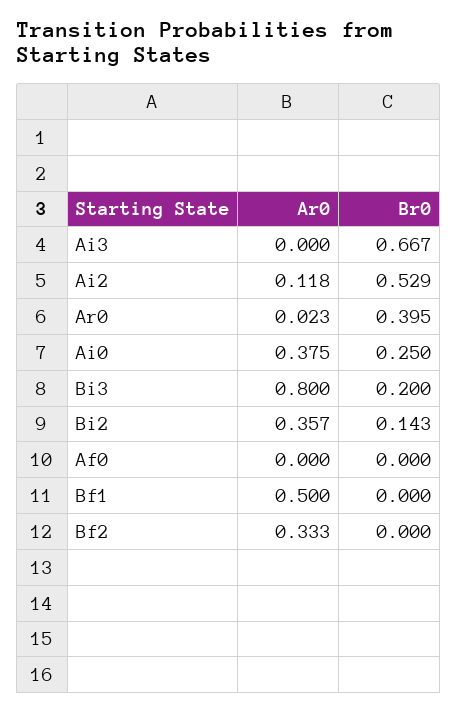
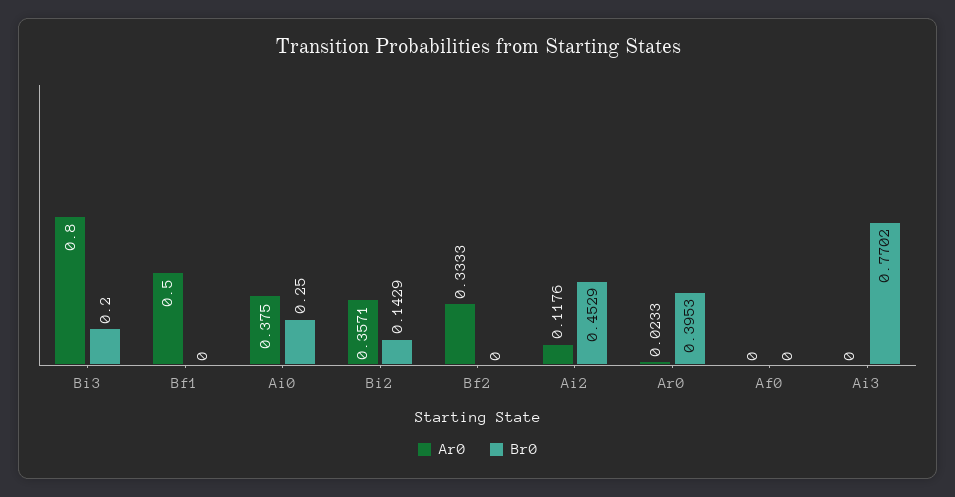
Br0, Ai3: 0.667 -> 0.7702
Br0, Ai2: 0.529 -> 0.4529

